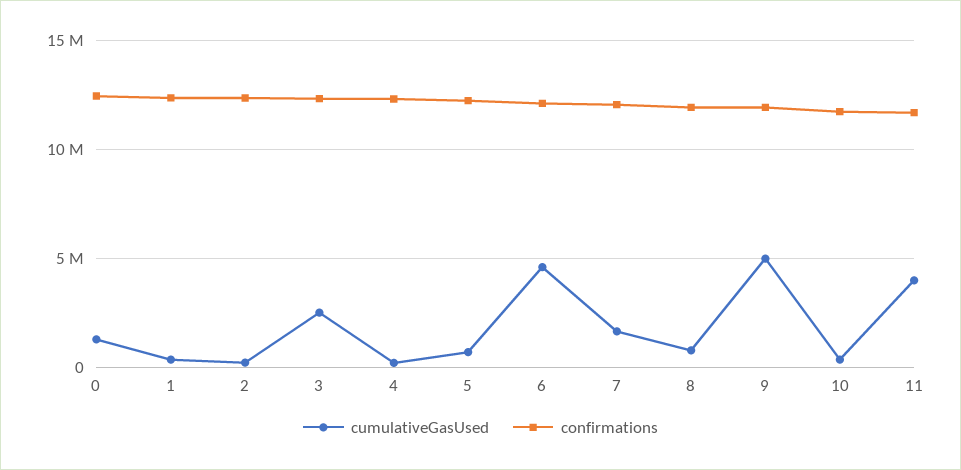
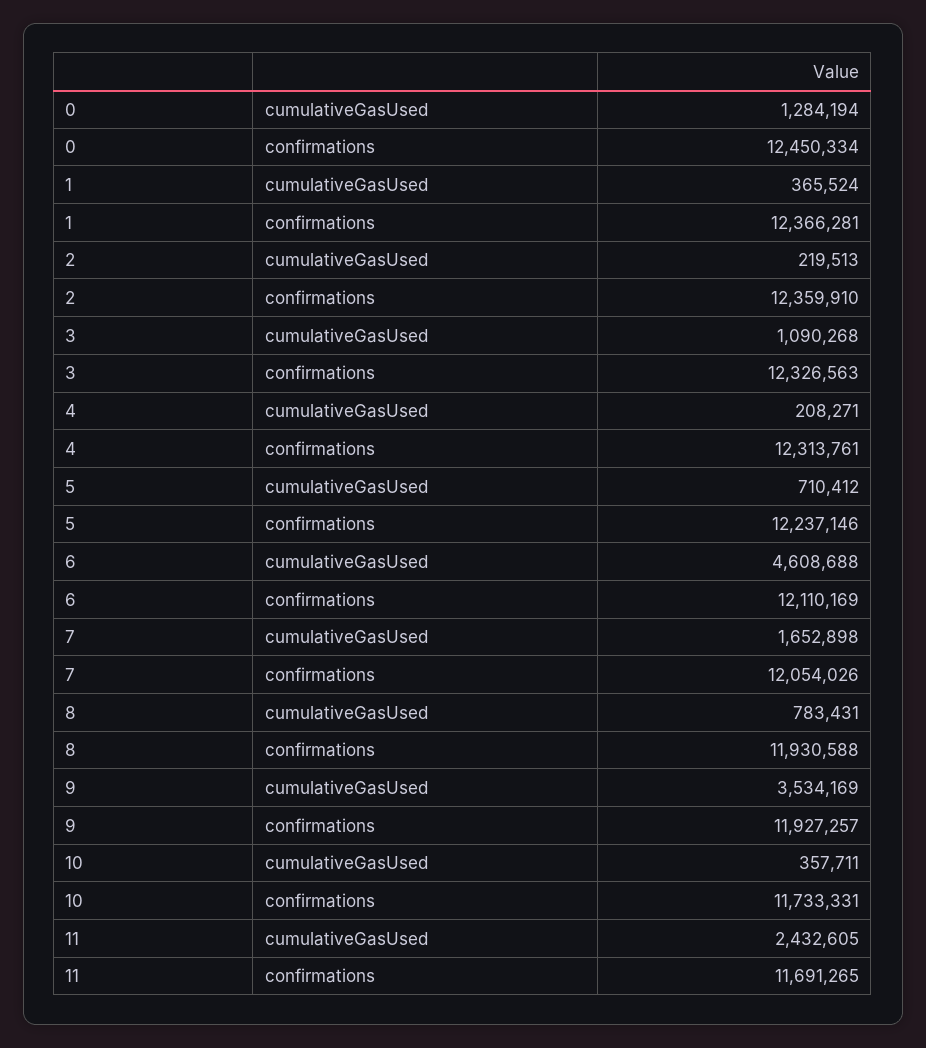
cumulativeGasUsed, 3: 2500000 -> 1090268
cumulativeGasUsed, 9: 5000000 -> 3534169
cumulativeGasUsed, 11: 4000000 -> 2432605

